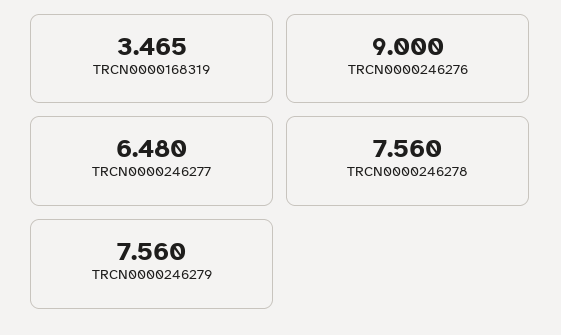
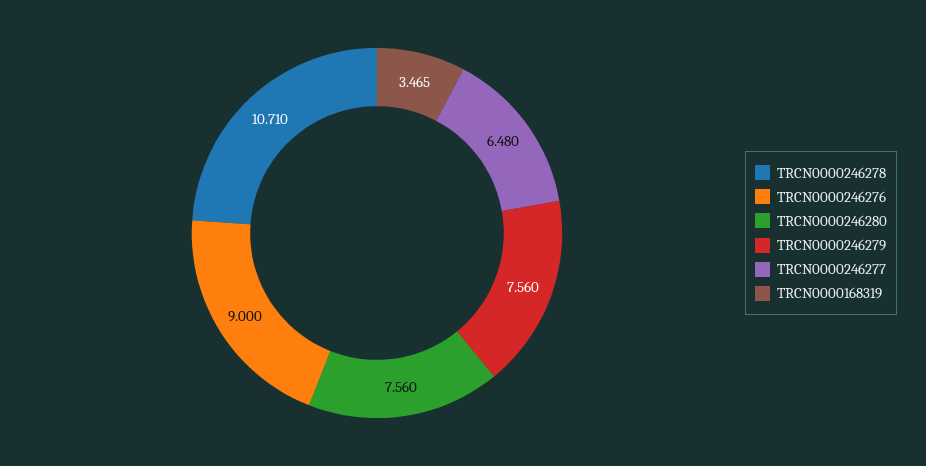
TRCN0000246278: 7.56 -> 10.71
TRCN0000246280: none -> 7.56

